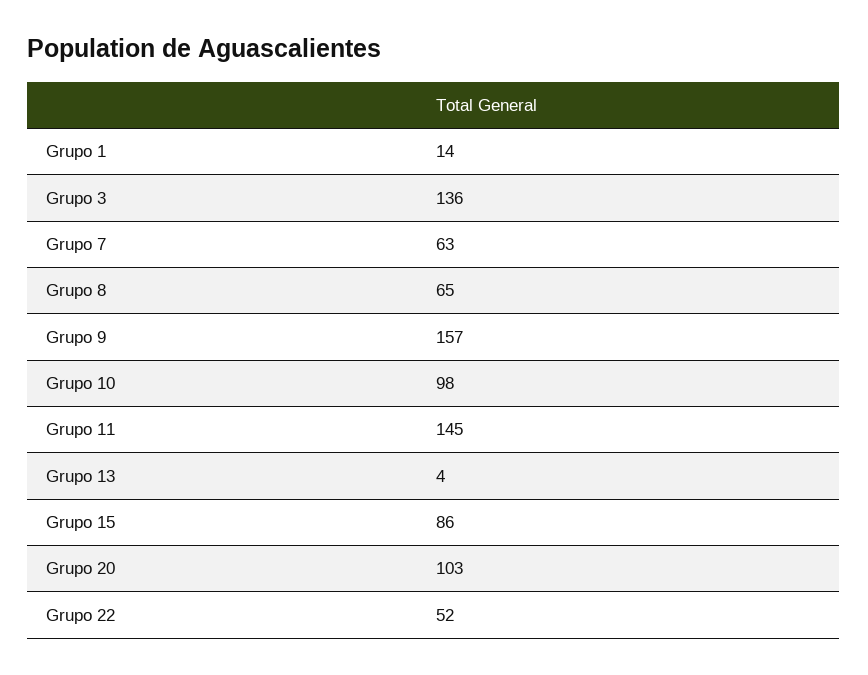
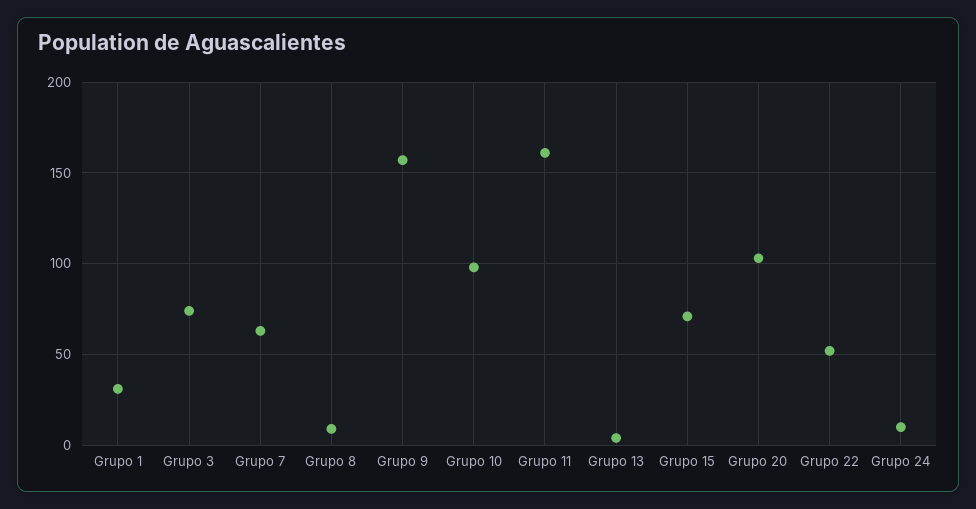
Grupo 1: 14 -> 30
Grupo 3: 136 -> 75
Grupo 8: 65 -> 10
Grupo 11: 145 -> 160
Grupo 15: 86 -> 70
Grupo 24: none -> 10

